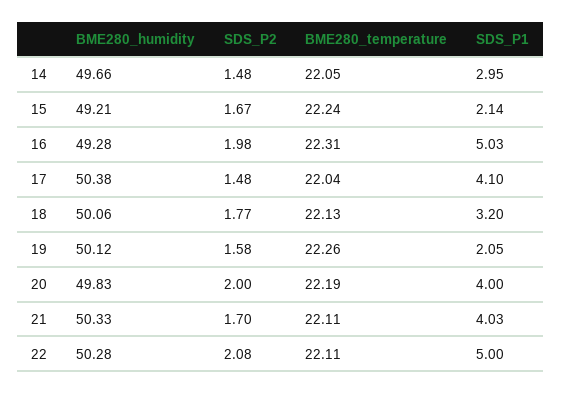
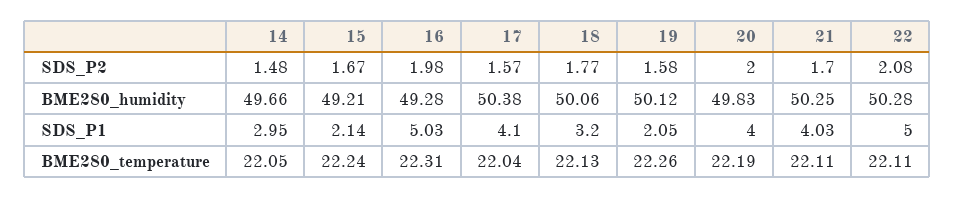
SDS_P2, 17: 1.48 -> 1.57
BME280_humidity, 21: 50.33 -> 50.25

